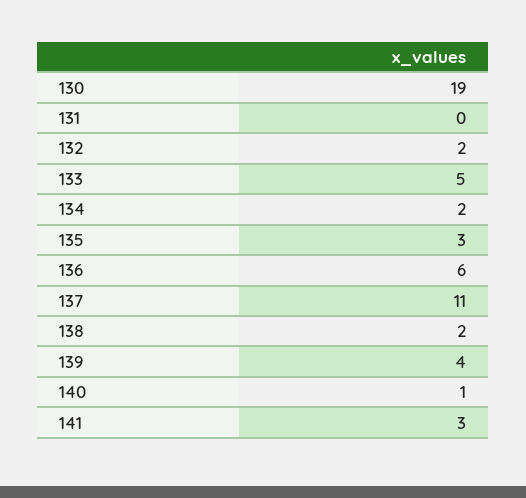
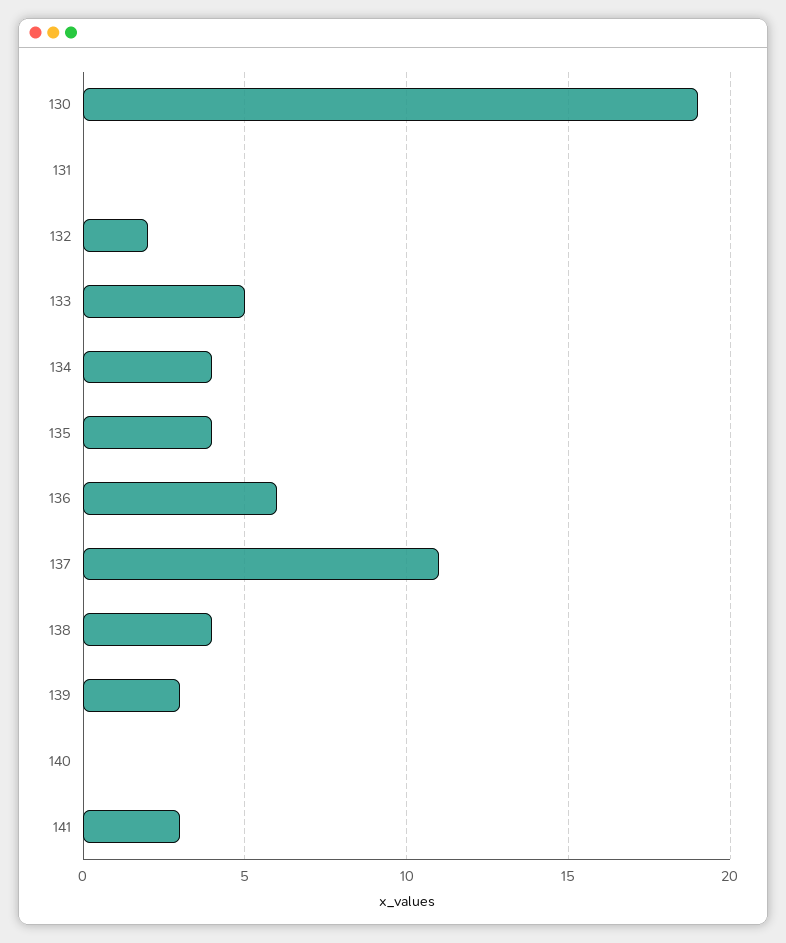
134: 2 -> 4
135: 3 -> 4
138: 2 -> 4
139: 4 -> 3
140: 1 -> 0

